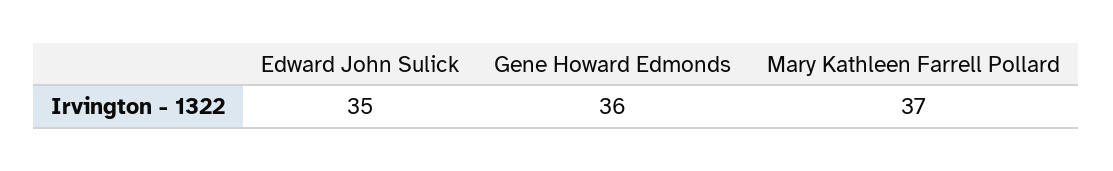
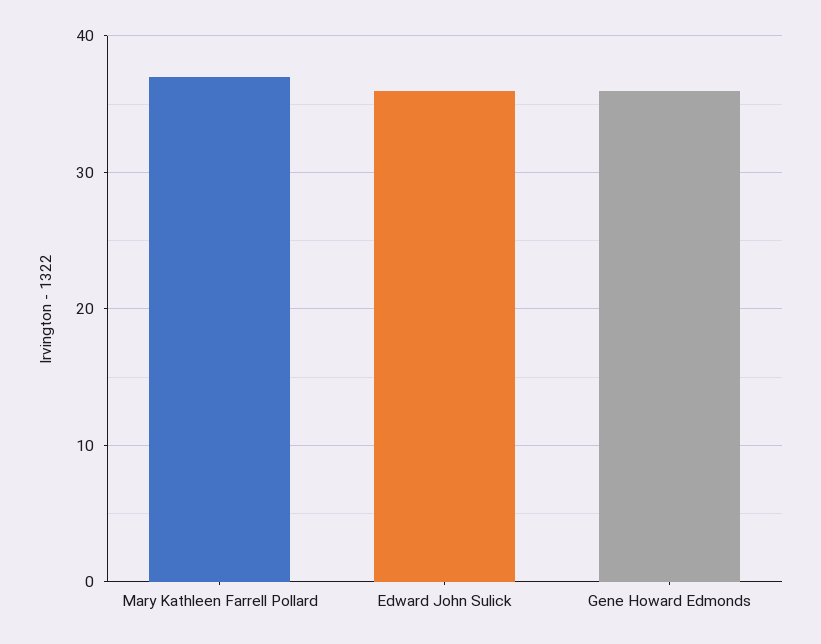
Edward John Sulick: 35 -> 36

